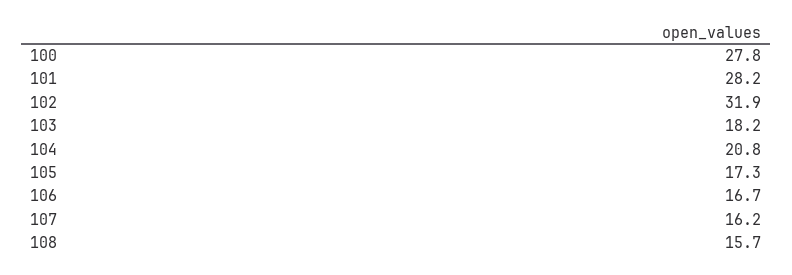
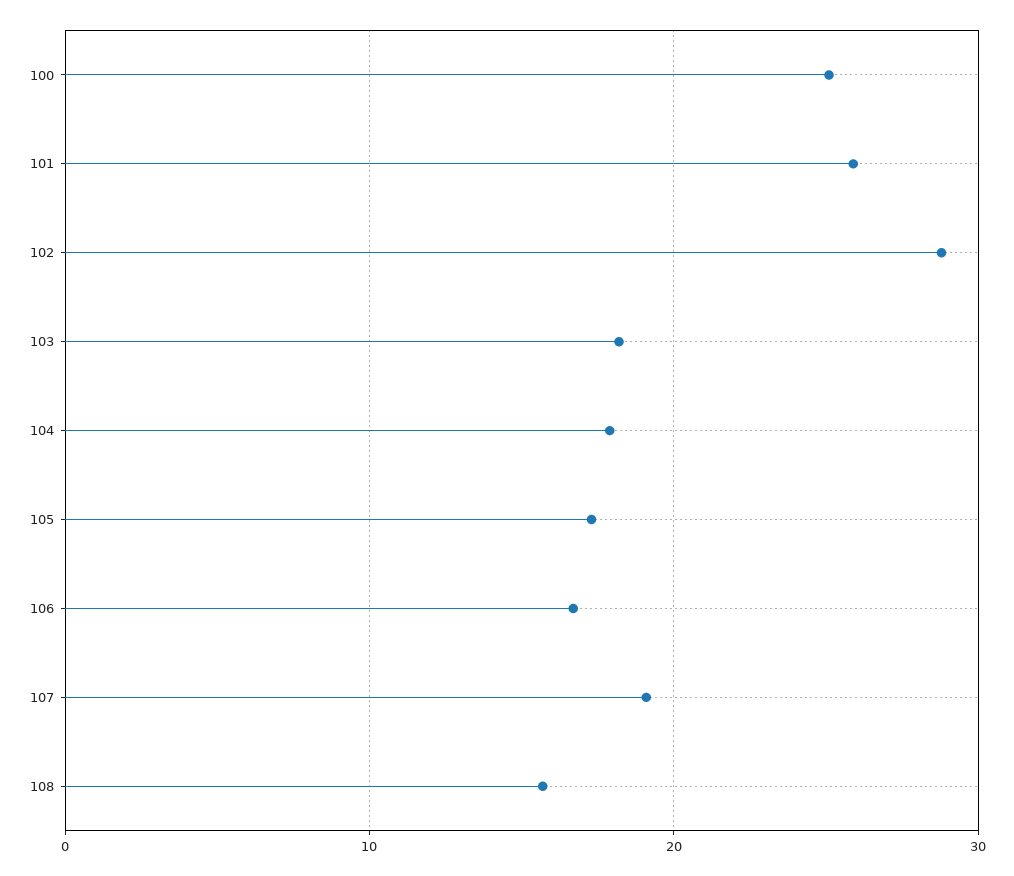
100: 27.8 -> 25
101: 28.2 -> 26
102: 31.9 -> 29
104: 20.8 -> 18
107: 16.2 -> 19

